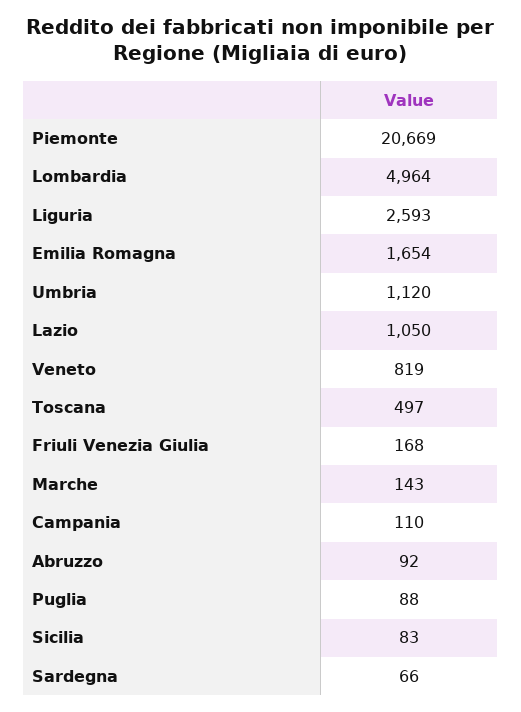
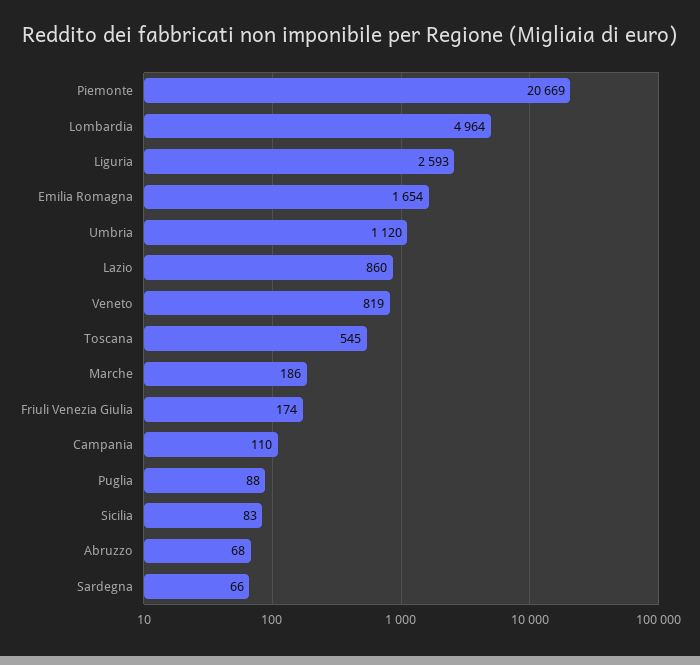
Lazio: 1050 -> 860
Toscana: 497 -> 545
Friuli Venezia Giulia: 168 -> 174
Marche: 143 -> 186
Abruzzo: 92 -> 68

